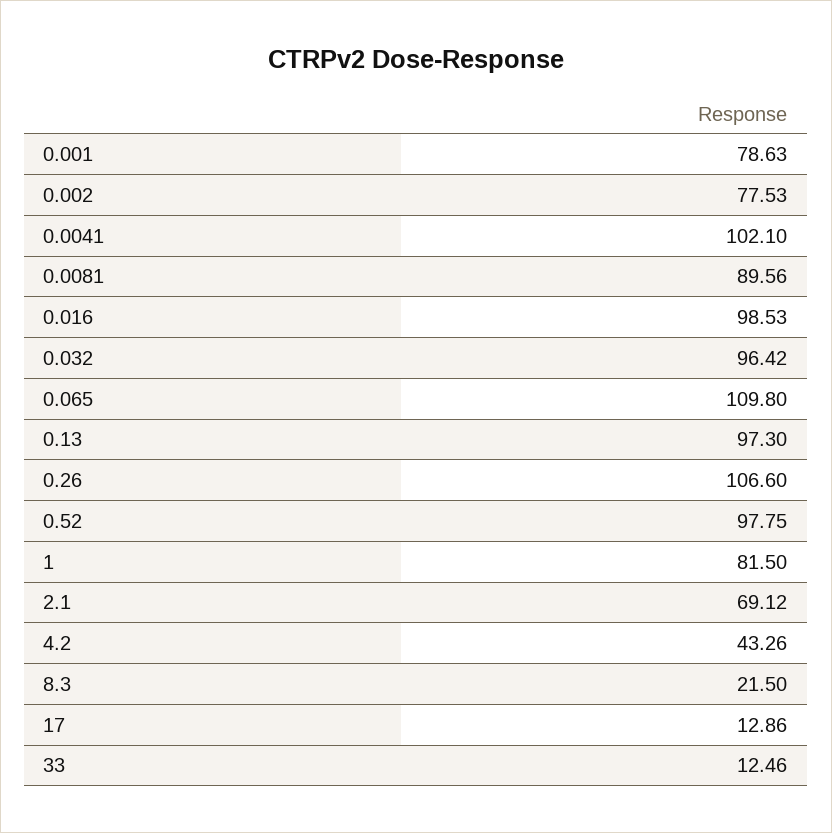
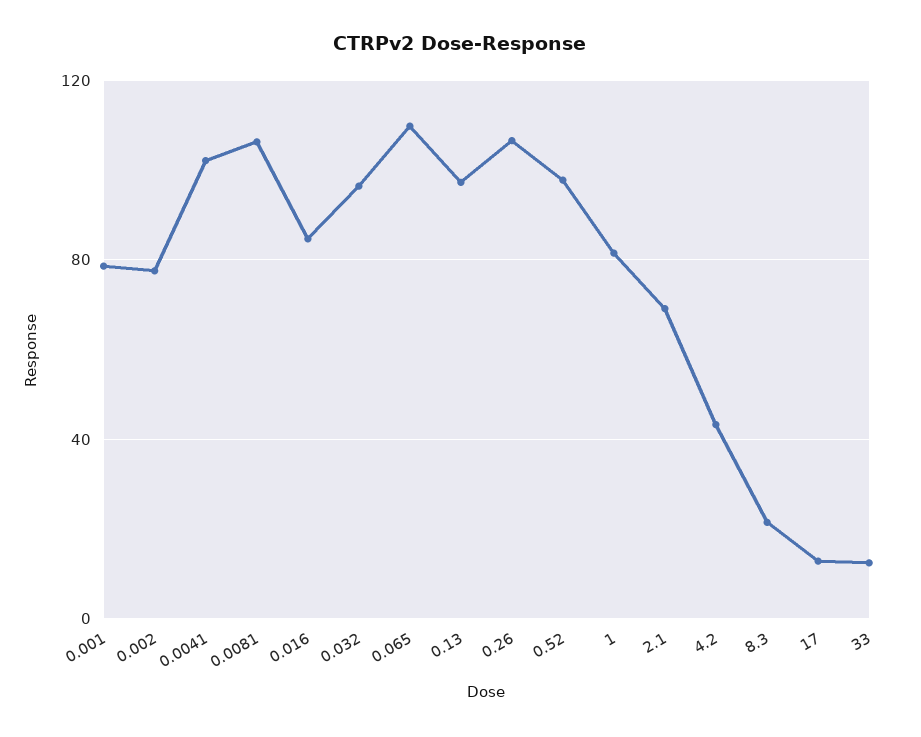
0.0081: 89.56 -> 105
0.016: 98.53 -> 85

